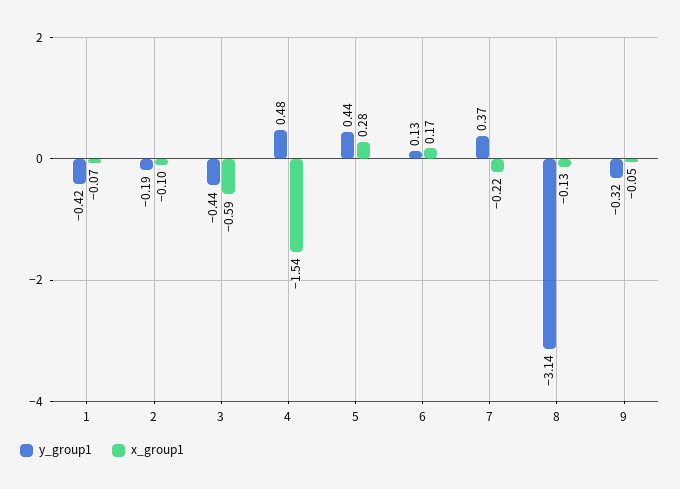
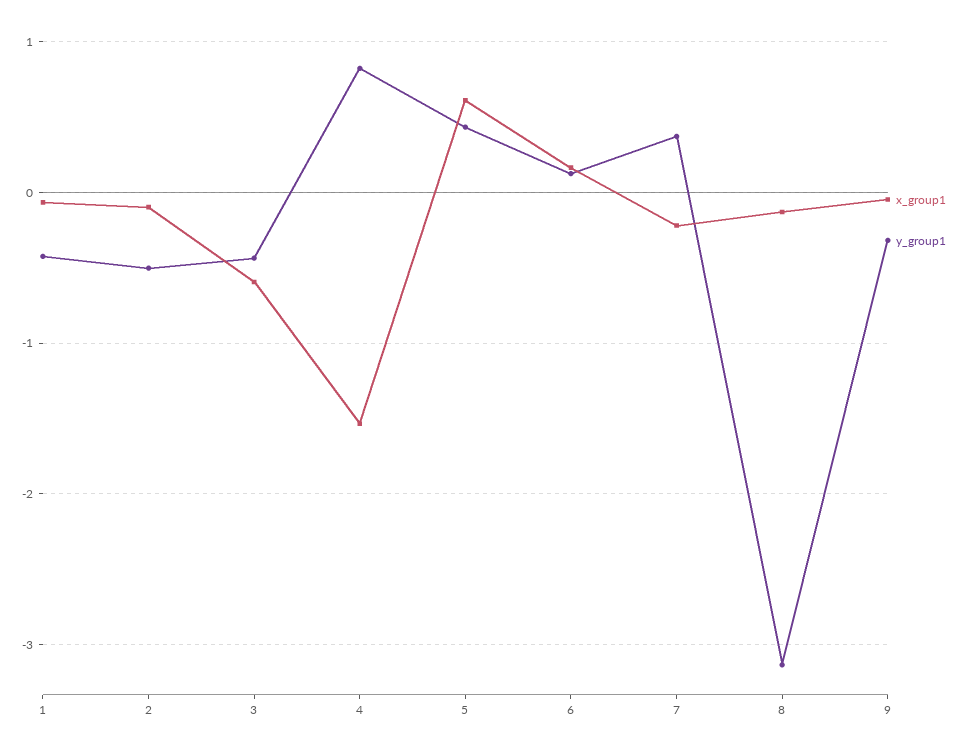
y_group1, 2: -0.19 -> -0.5
y_group1, 4: 0.48 -> 0.8
x_group1, 5: 0.28 -> 0.6

